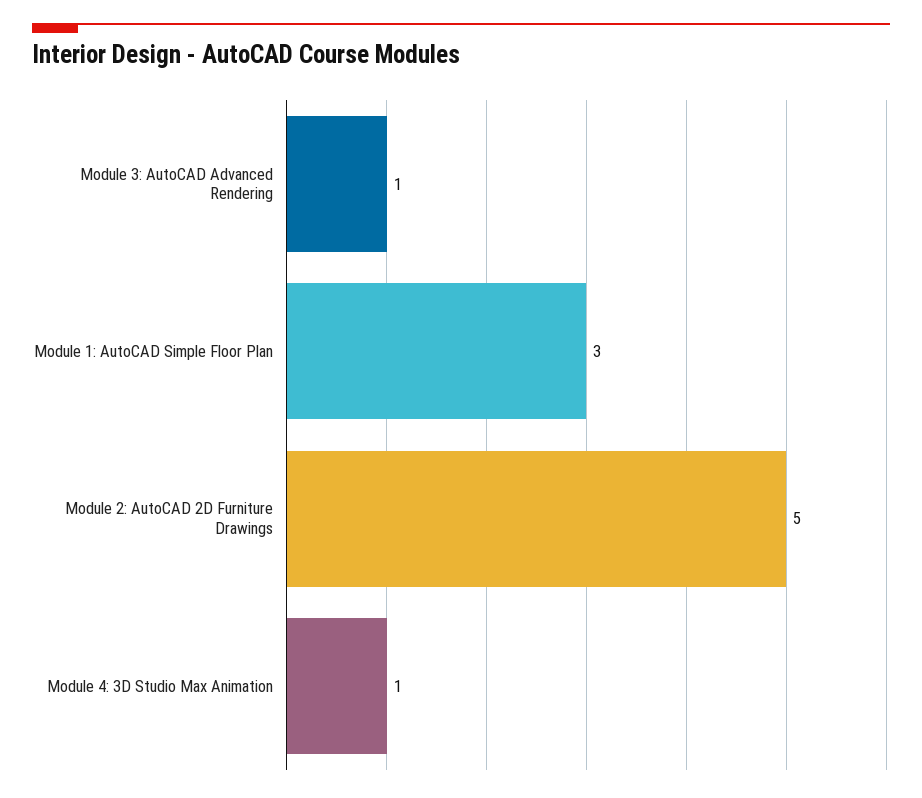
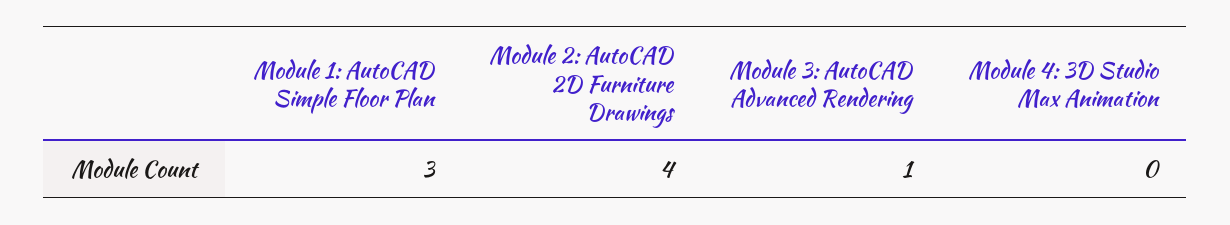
Module 2: AutoCAD 2D Furniture Drawings: 5 -> 4
Module 4: 3D Studio Max Animation: 1 -> 0

